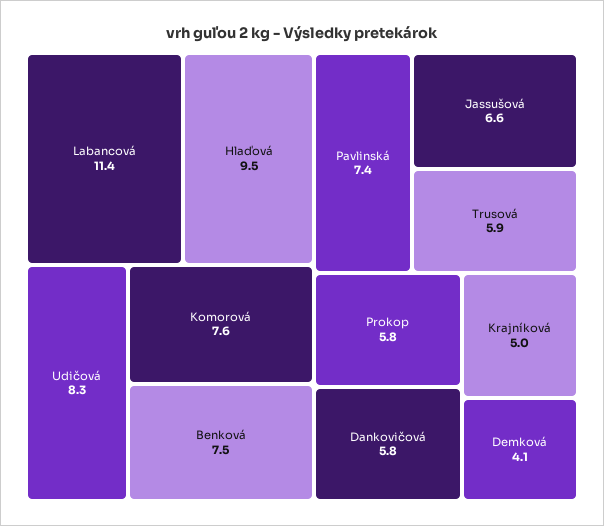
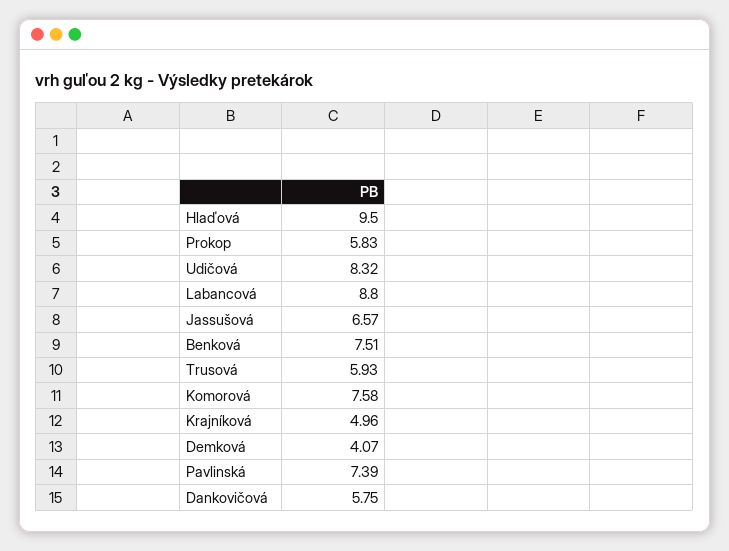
Labancová: 11.4 -> 8.8

